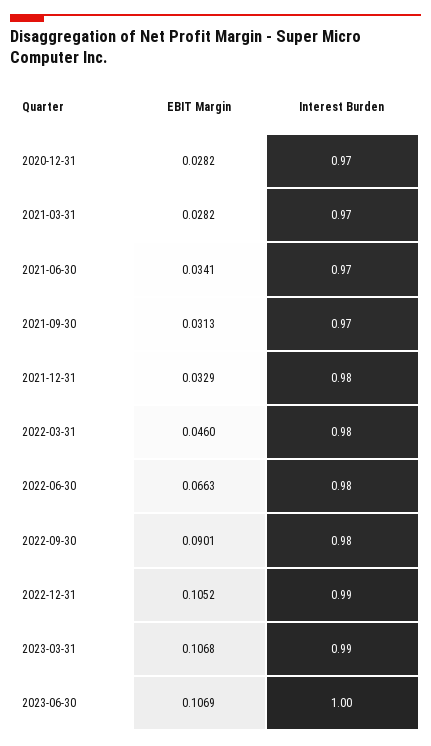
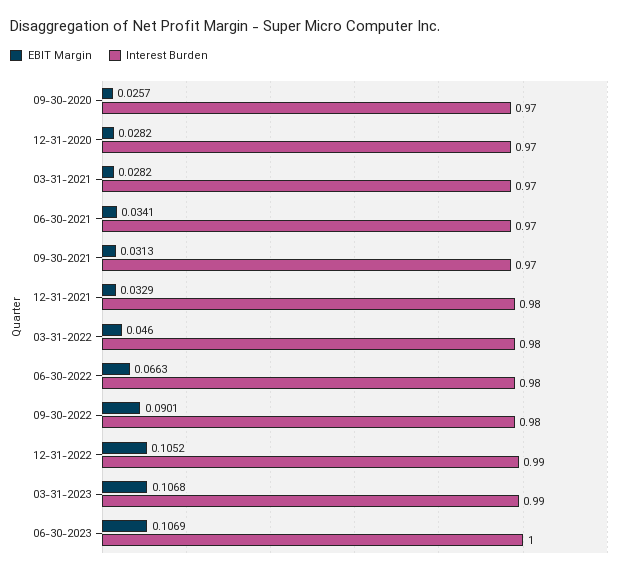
EBIT Margin, 09-30-2020: none -> 0.0257
Interest Burden, 09-30-2020: none -> 0.97

